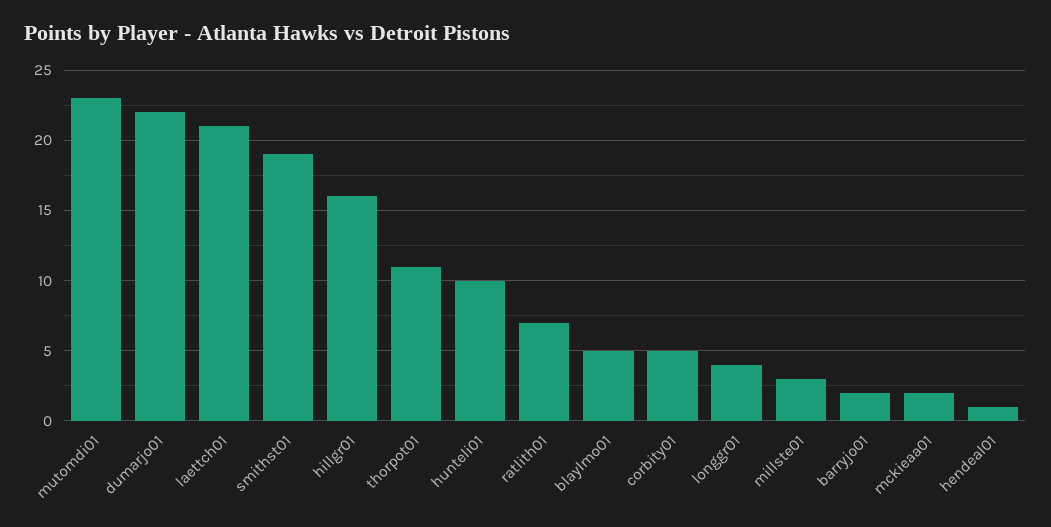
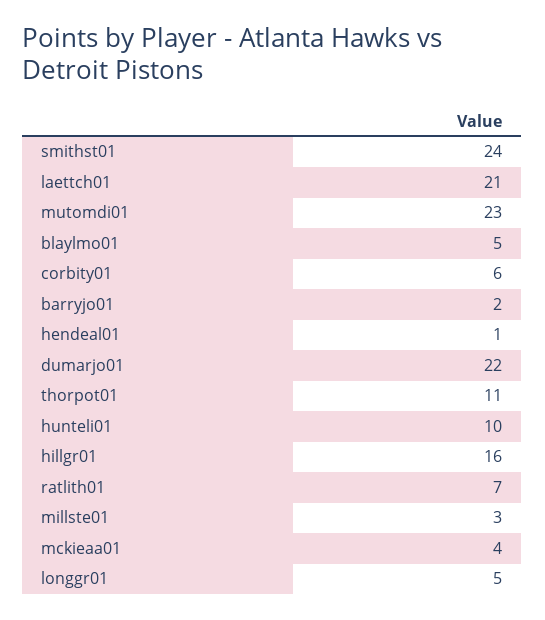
smithst01: 19 -> 24
corbity01: 5 -> 6
longgr01: 4 -> 5
mckieaa01: 2 -> 4

